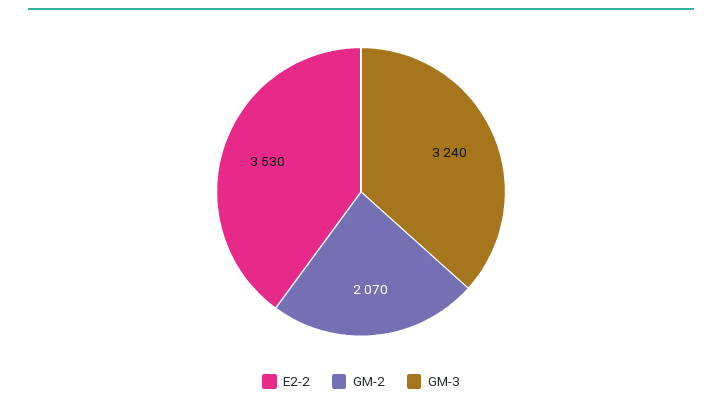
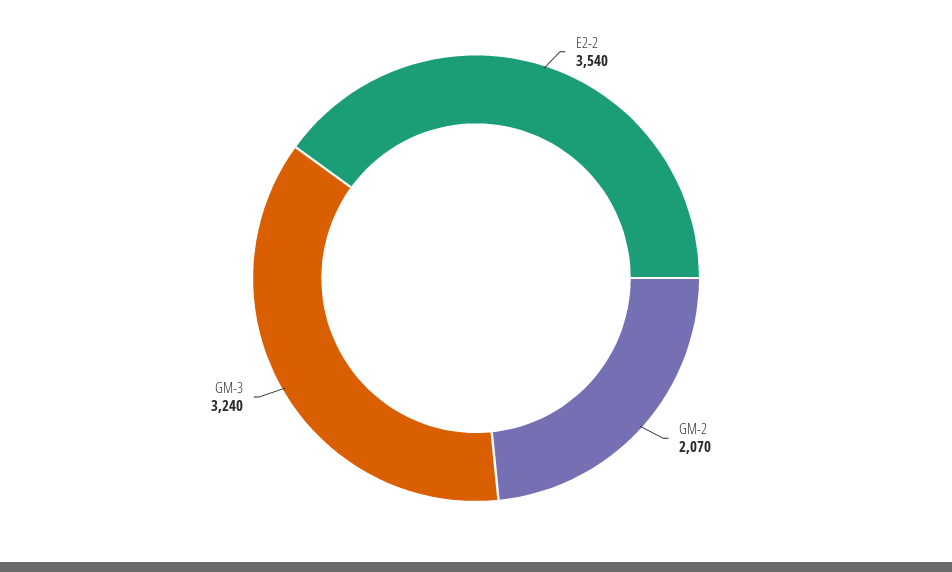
E2-2: 3530 -> 3540

